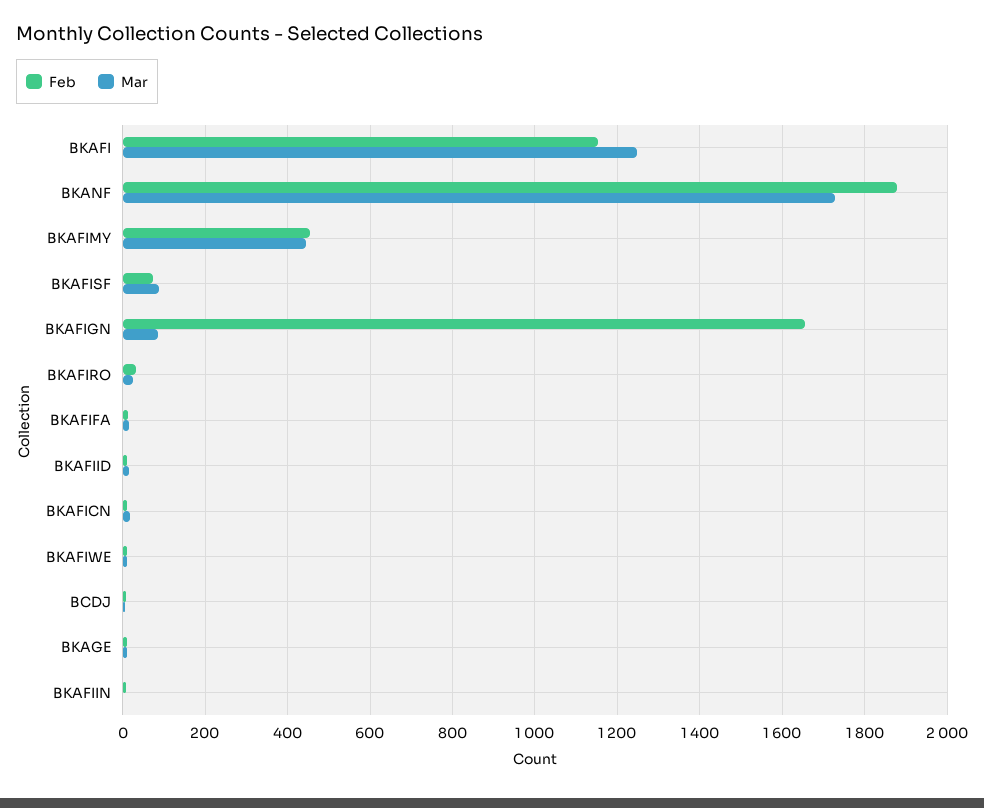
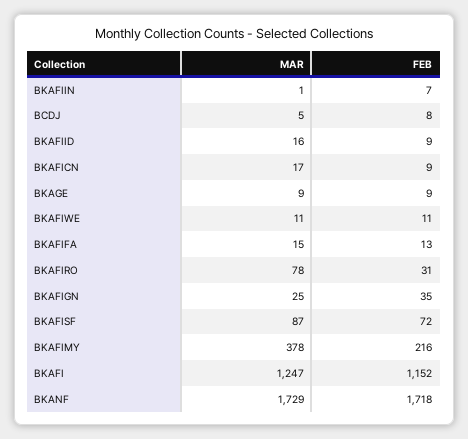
Feb, BKANF: 1880 -> 1718
Feb, BKAFIMY: 460 -> 216
Mar, BKAFIMY: 440 -> 378
Feb, BKAFIGN: 1660 -> 35
Mar, BKAFIGN: 80 -> 25
Mar, BKAFIRO: 20 -> 78

